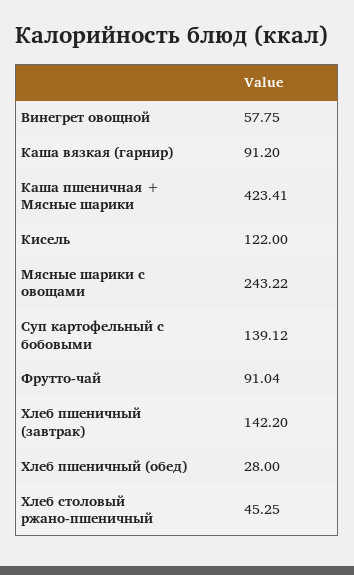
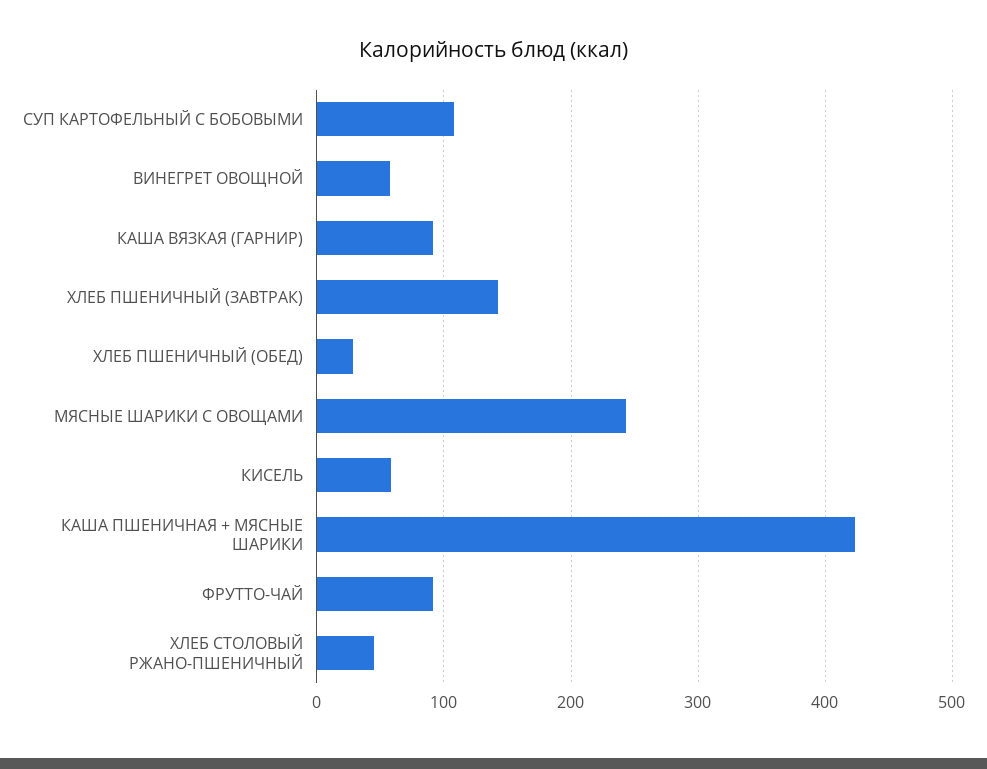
Кисель: 122 -> 60
Суп картофельный с бобовыми: 139.12 -> 110

